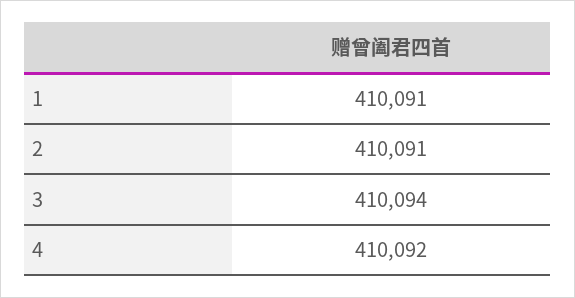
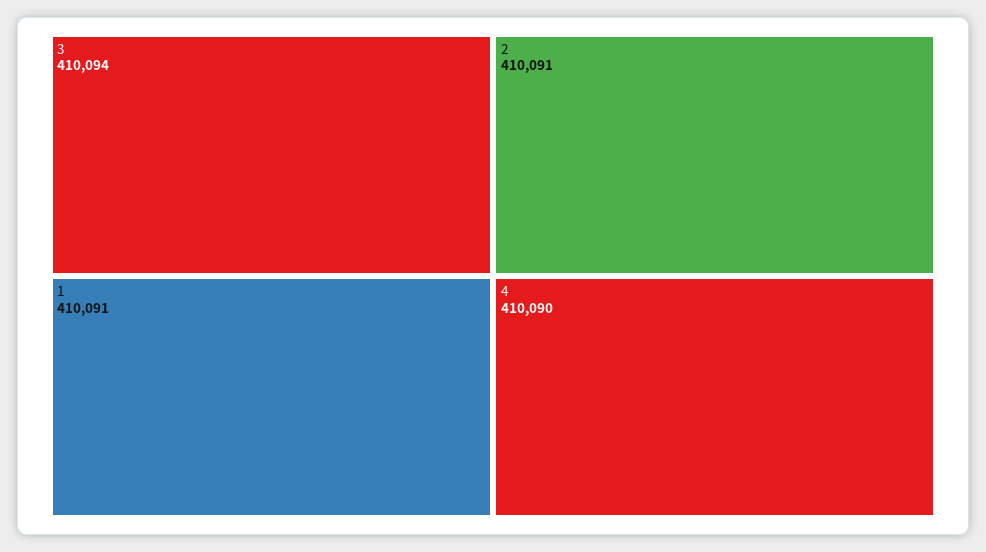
4: 410092 -> 410090

